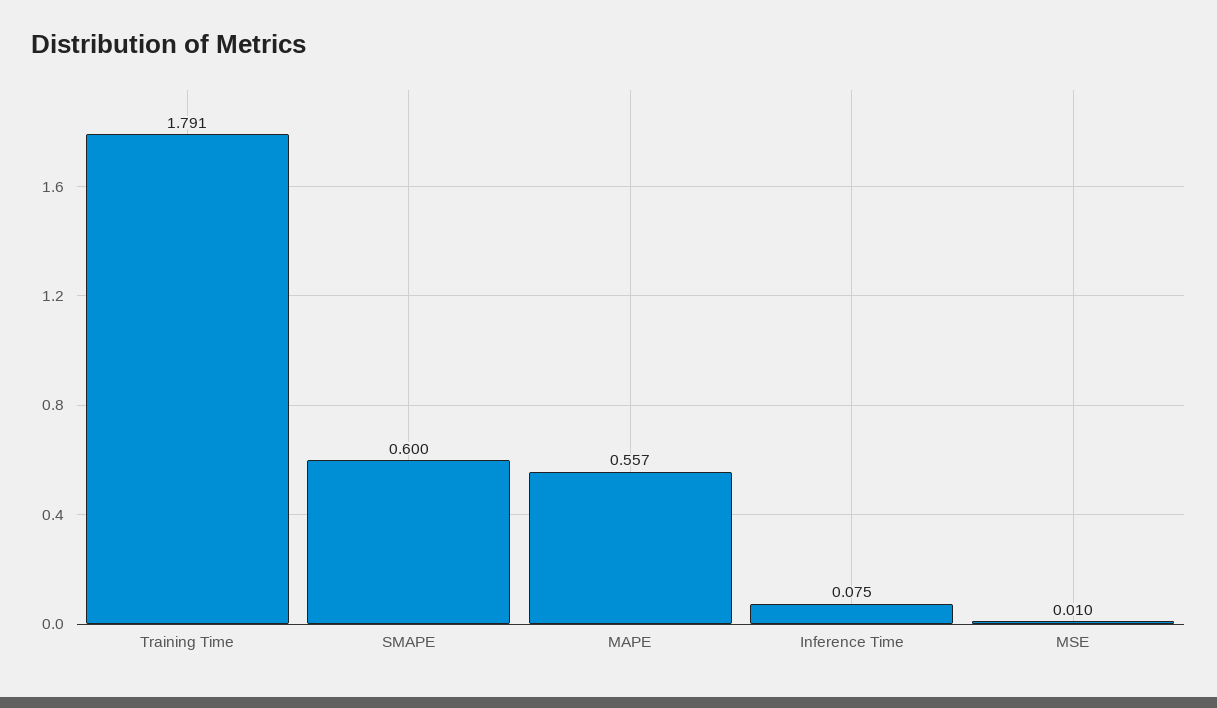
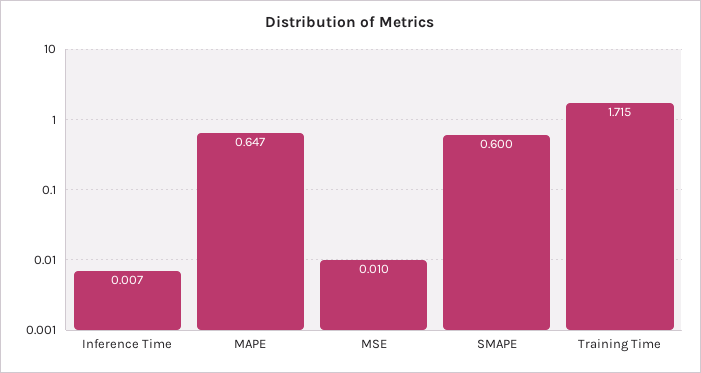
Training Time: 1.791 -> 1.715
MAPE: 0.557 -> 0.647
Inference Time: 0.075 -> 0.007

